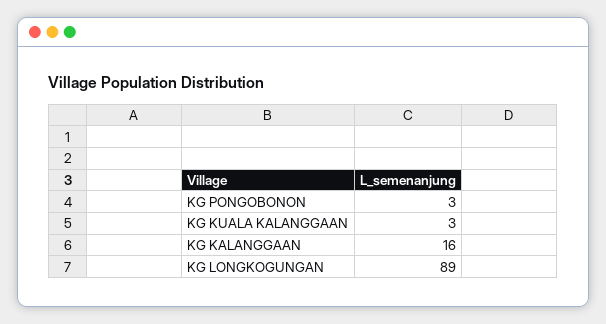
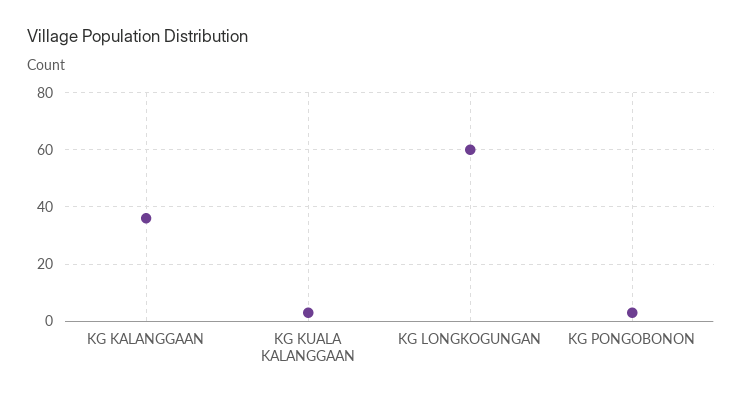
KG KALANGGAAN: 16 -> 35
KG LONGKOGUNGAN: 89 -> 60

